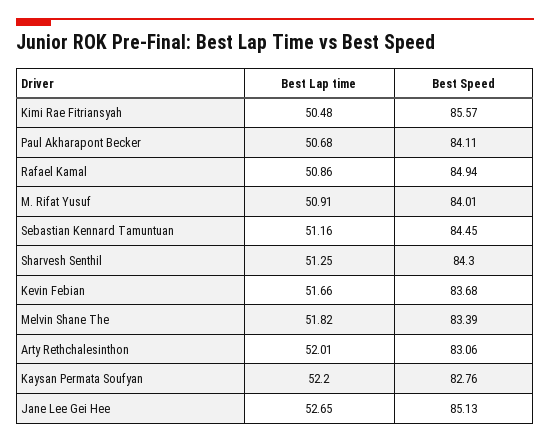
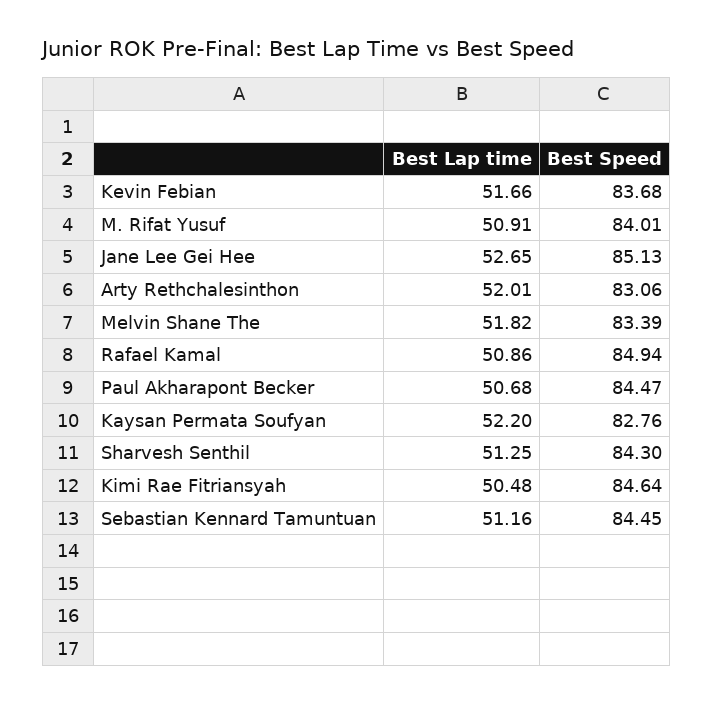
Best Speed, Kimi Rae Fitriansyah: 85.57 -> 84.64
Best Speed, Paul Akharapont Becker: 84.11 -> 84.47

